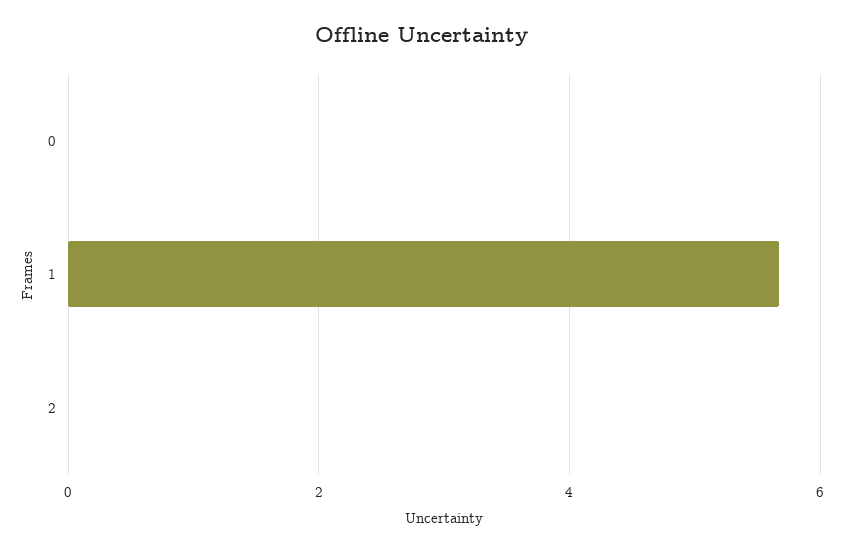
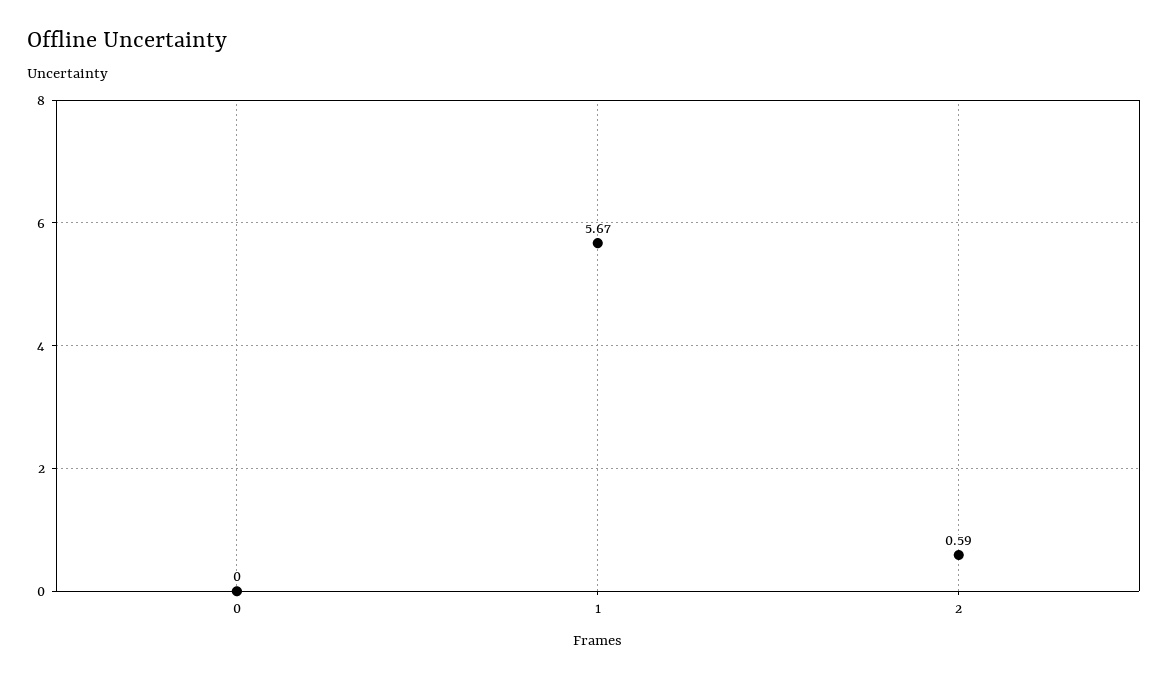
2: 0 -> 0.59

